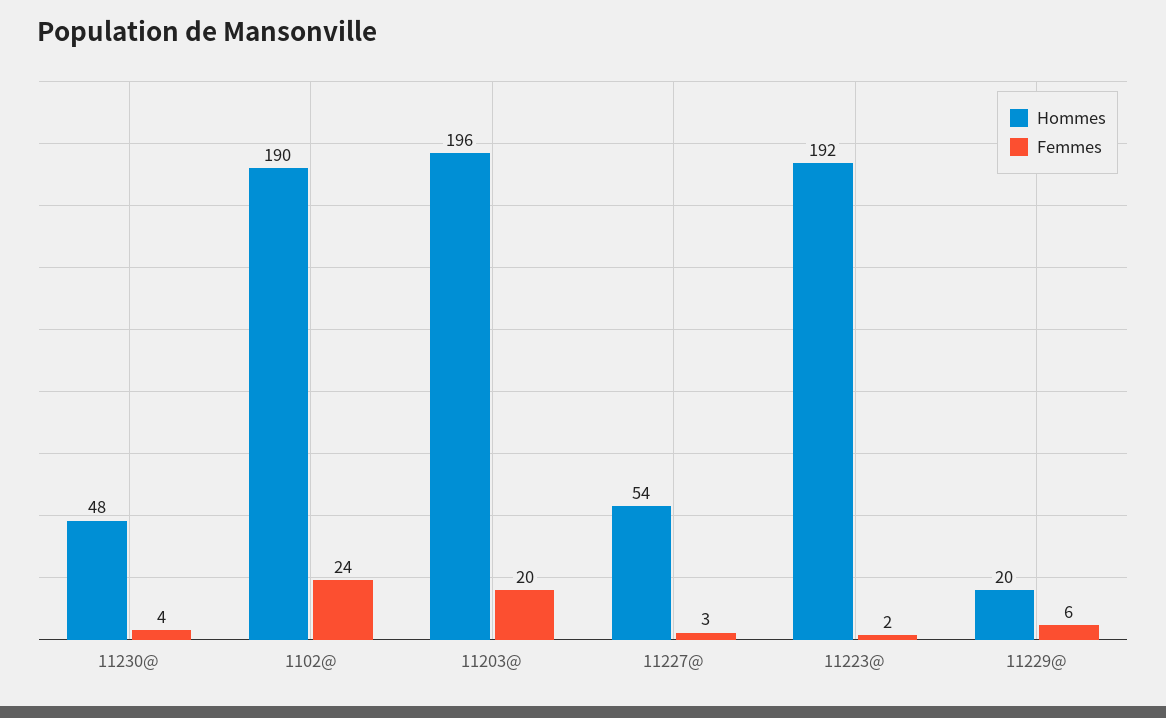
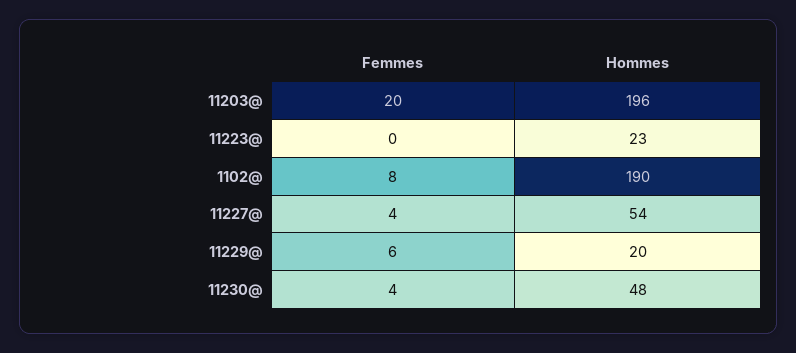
Femmes, 1102@: 24 -> 8
Femmes, 11227@: 3 -> 4
Hommes, 11223@: 192 -> 23
Femmes, 11223@: 2 -> 0

